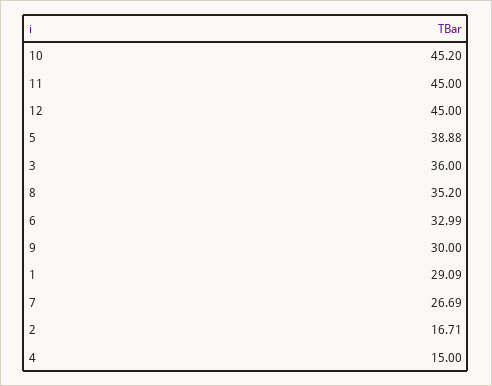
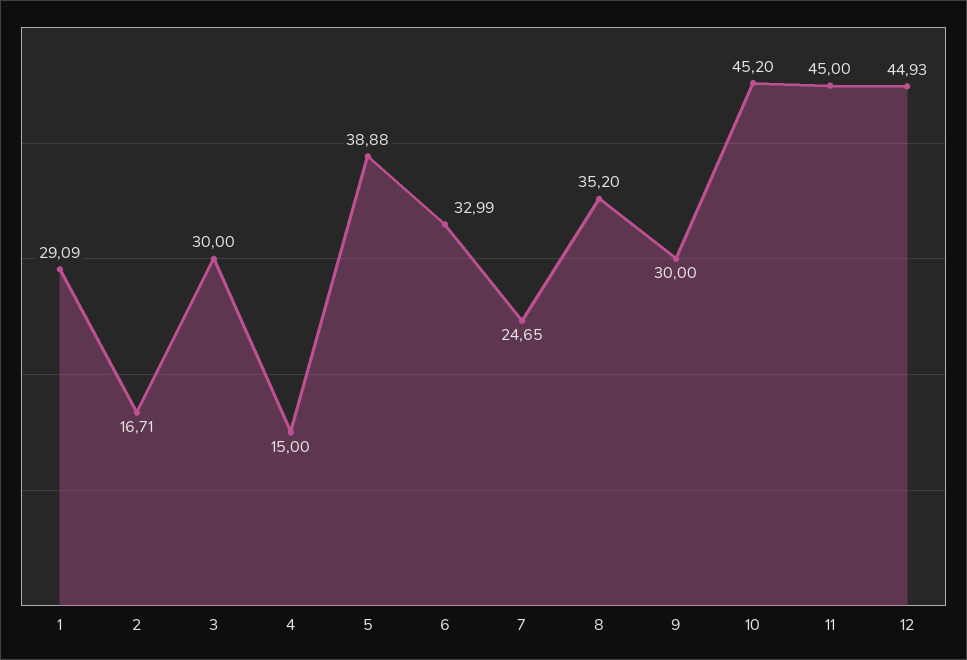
12: 45 -> 44.93
3: 36 -> 30
7: 26.69 -> 24.65

